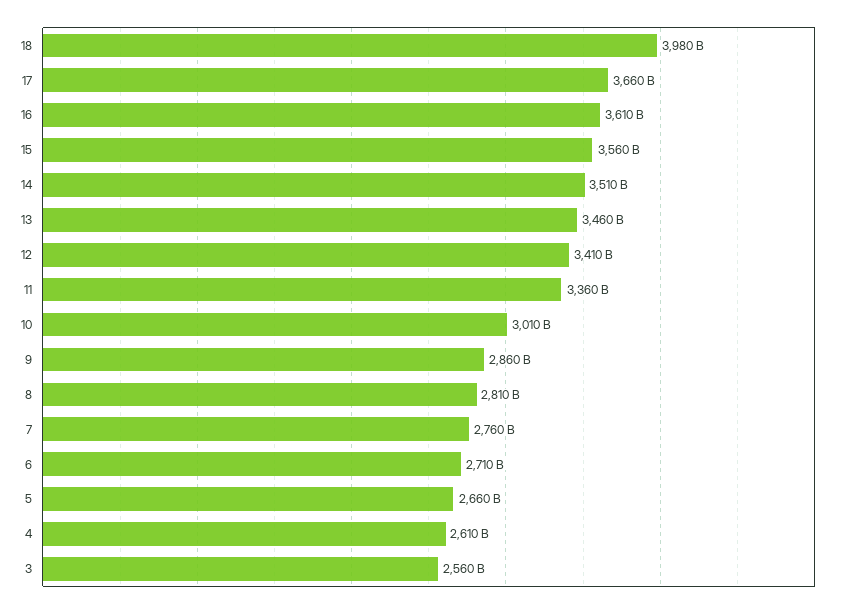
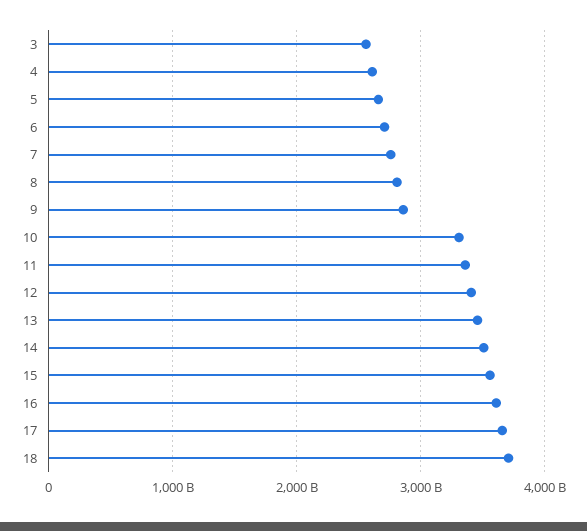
18: 3980000000000 -> 3700000000000
10: 3010000000000 -> 3300000000000

